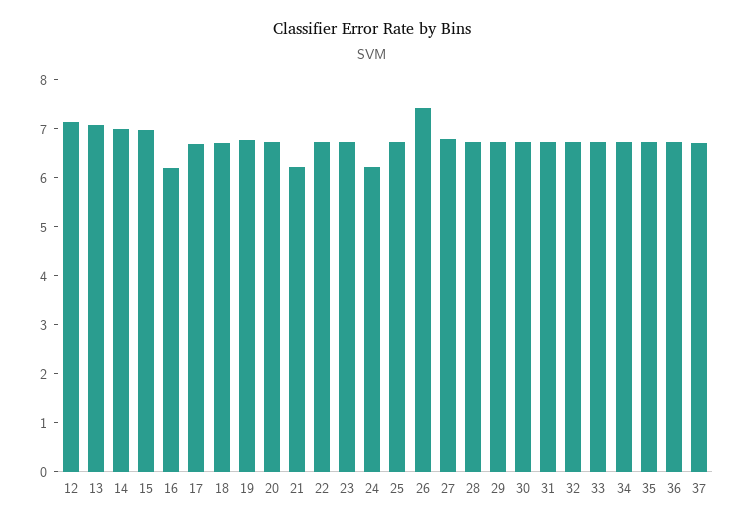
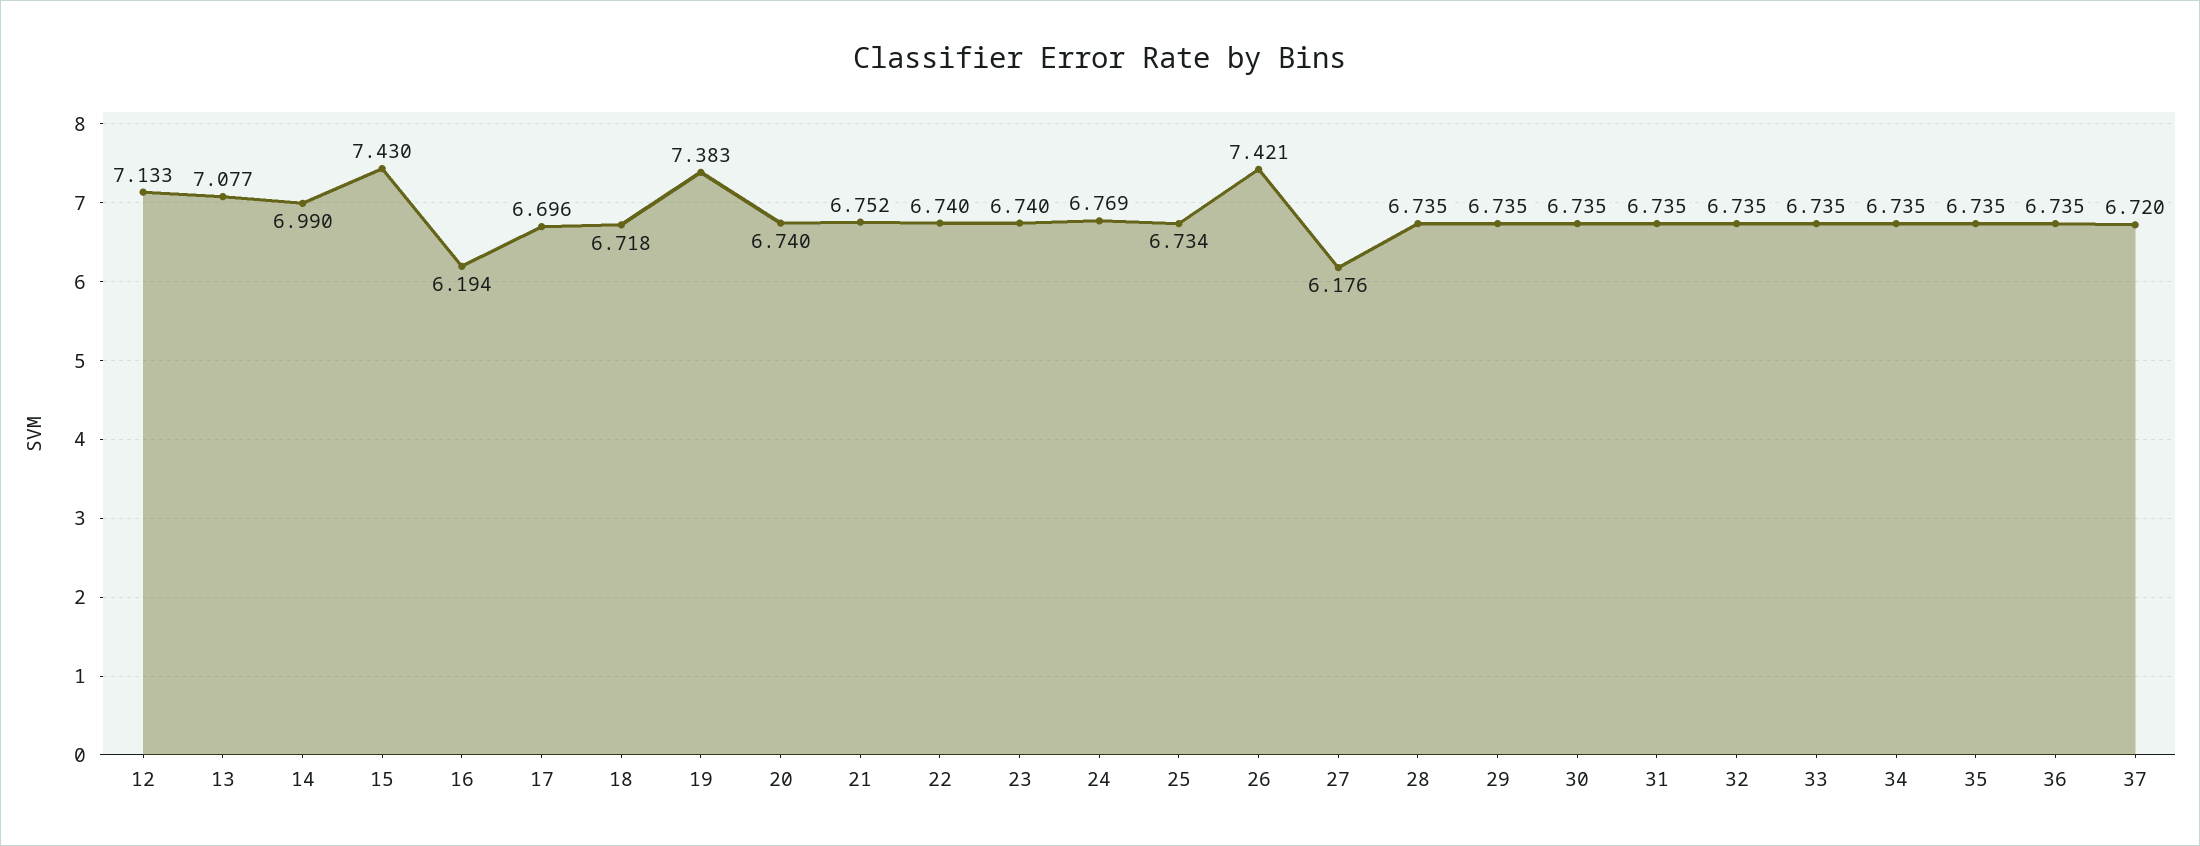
15: 7 -> 7.43
19: 6.8 -> 7.383
21: 6.2 -> 6.752
24: 6.2 -> 6.769
27: 6.8 -> 6.176

